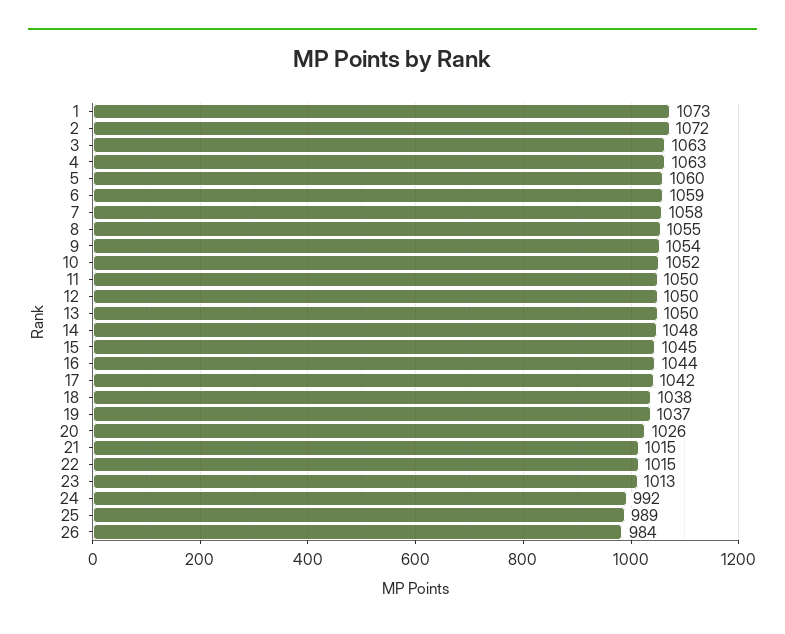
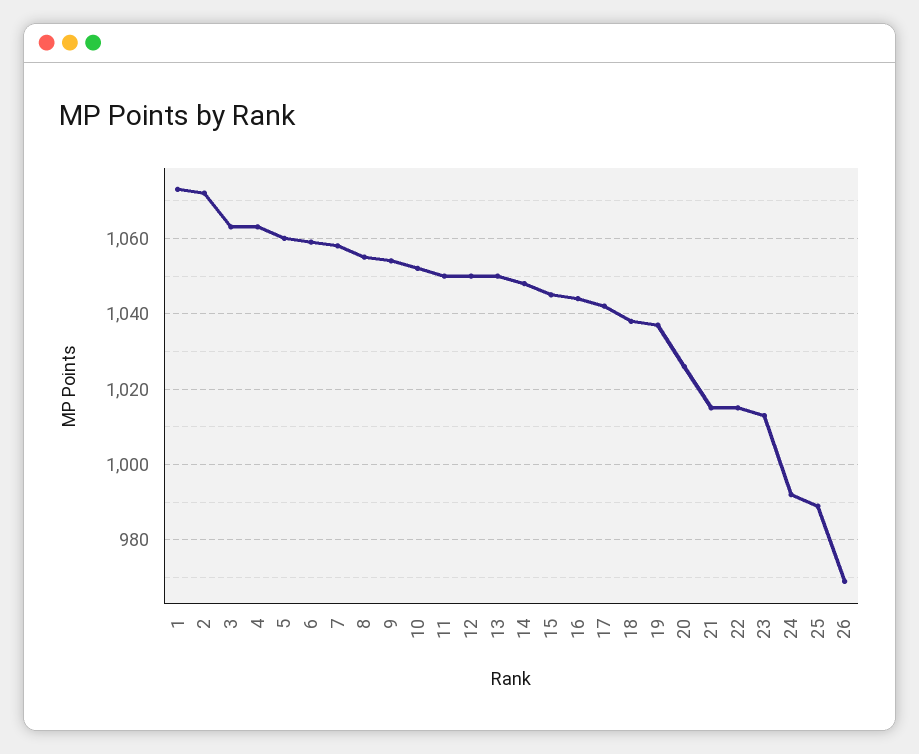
26: 984 -> 970

